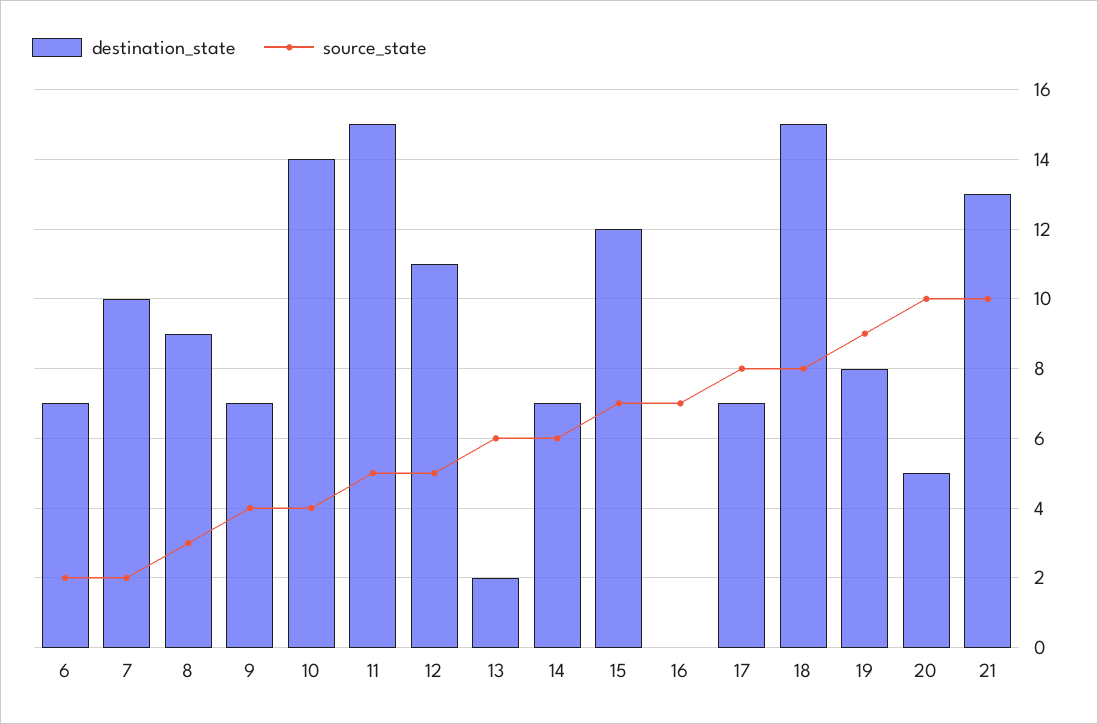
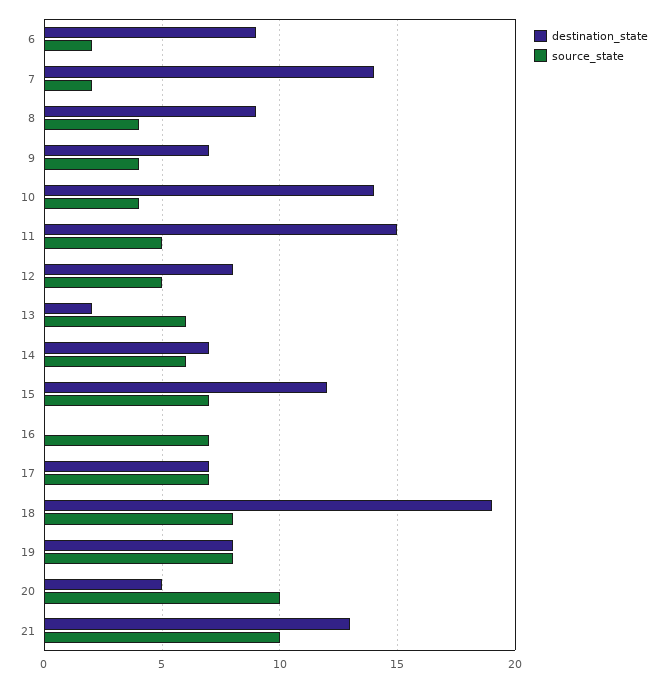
destination_state, 6: 7 -> 9
destination_state, 7: 10 -> 14
source_state, 8: 3 -> 4
destination_state, 12: 11 -> 8
source_state, 17: 8 -> 7
destination_state, 18: 15 -> 19
source_state, 19: 9 -> 8

